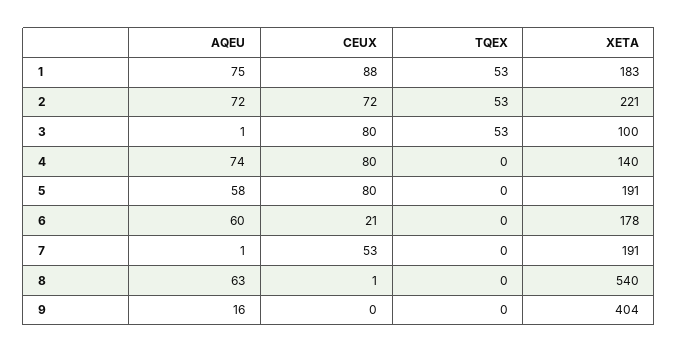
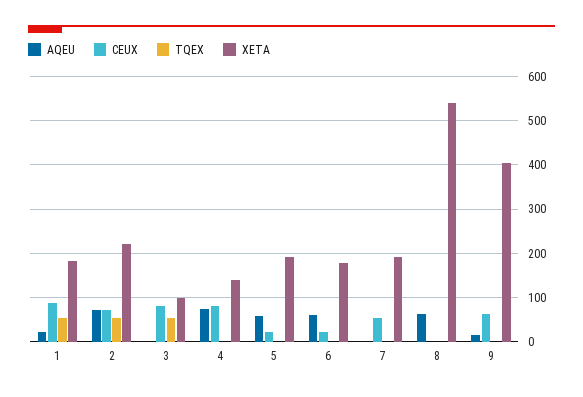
AQEU, 1: 75 -> 20
CEUX, 5: 80 -> 20
CEUX, 9: 0 -> 60

